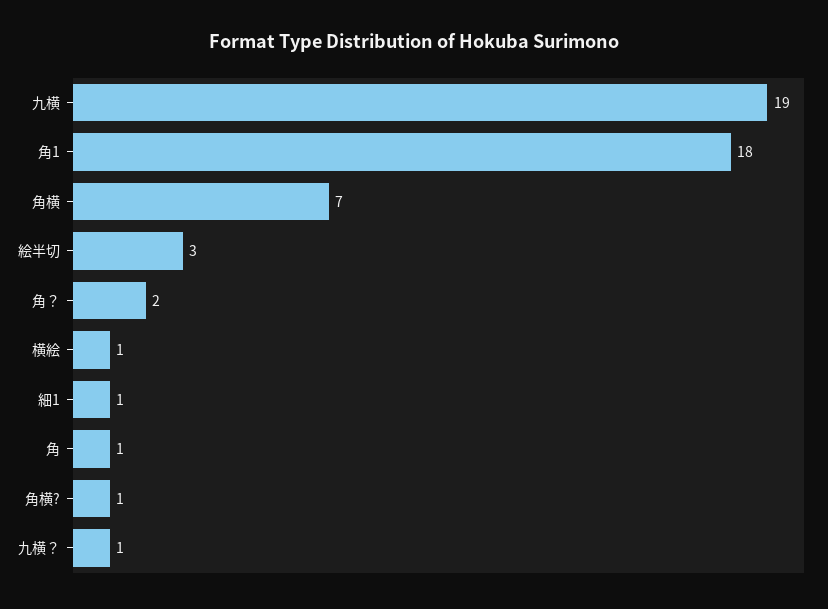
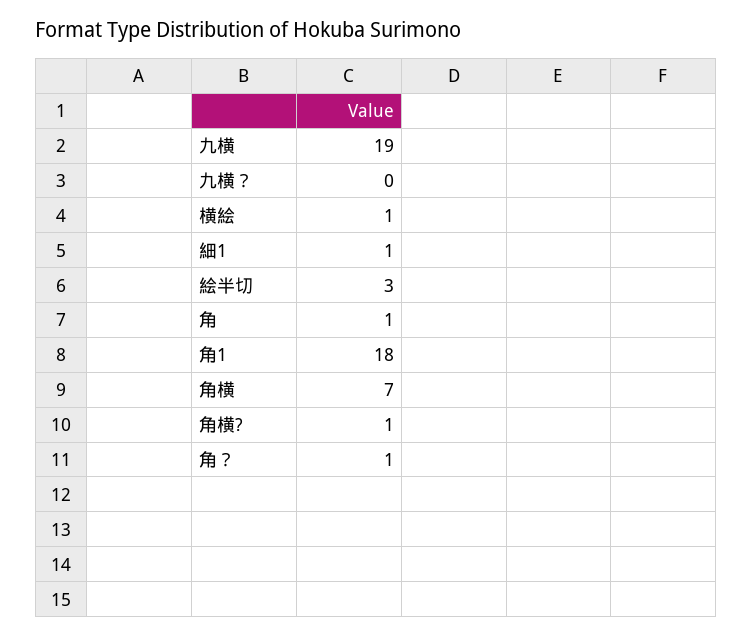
角？: 2 -> 1
九横？: 1 -> 0

